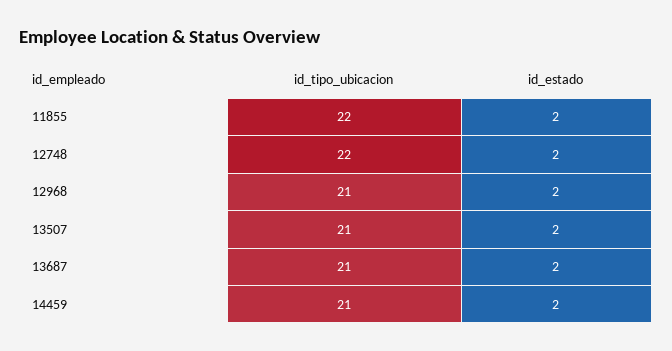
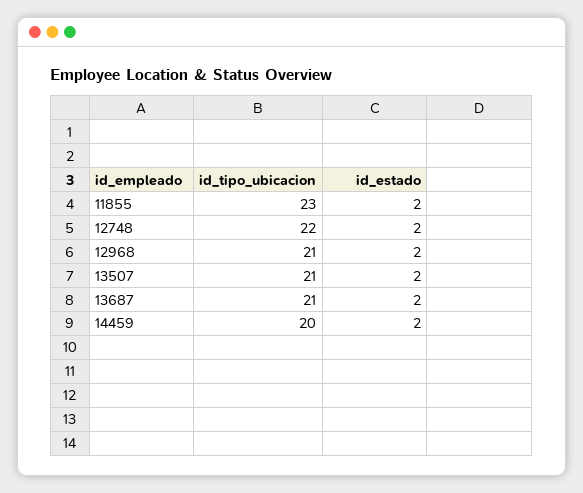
id_tipo_ubicacion, 11855: 22 -> 23
id_tipo_ubicacion, 14459: 21 -> 20

